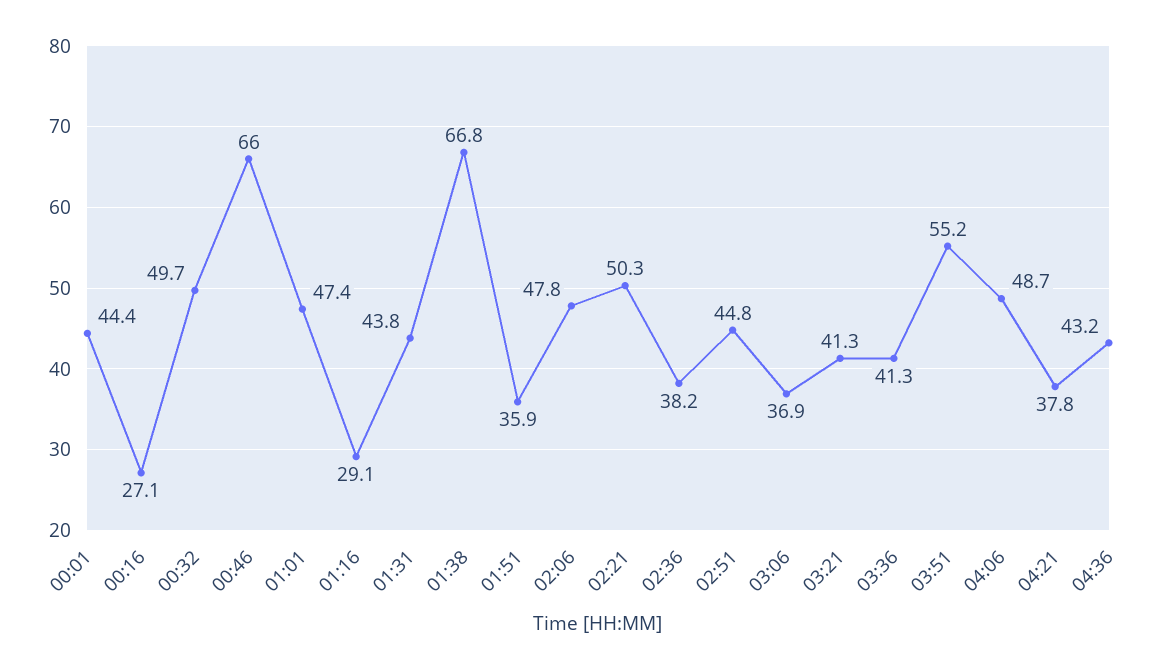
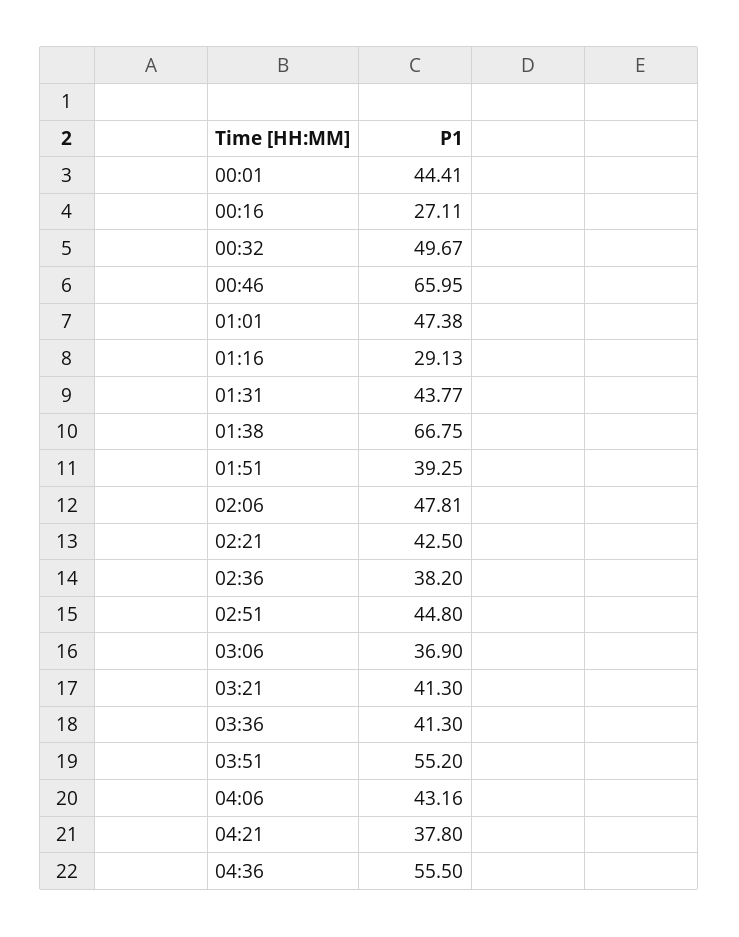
01:51: 35.9 -> 39.25
02:21: 50.3 -> 42.5
04:06: 48.7 -> 43.16
04:36: 43.2 -> 55.5

